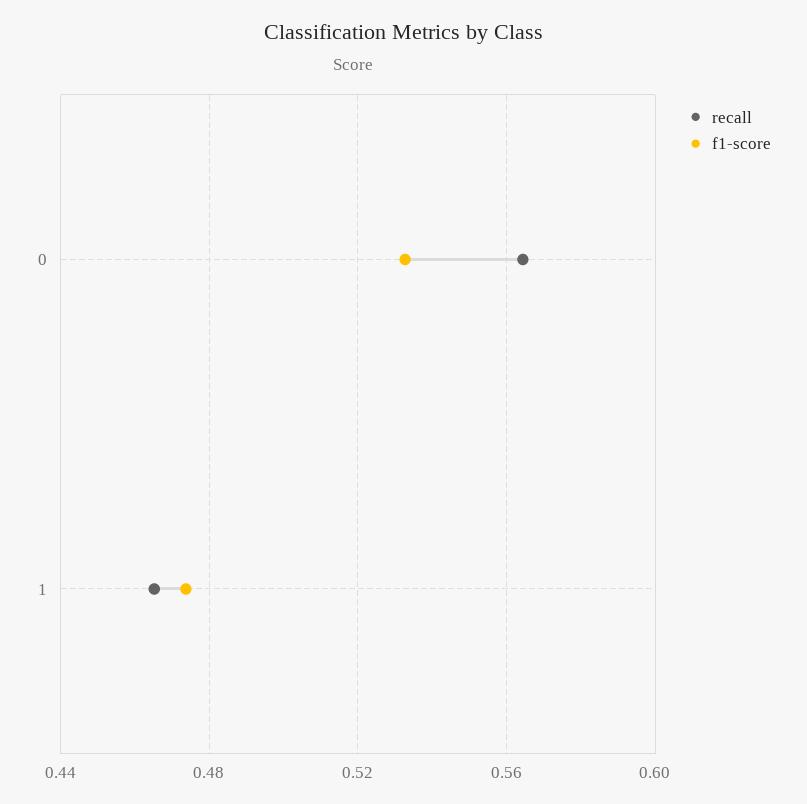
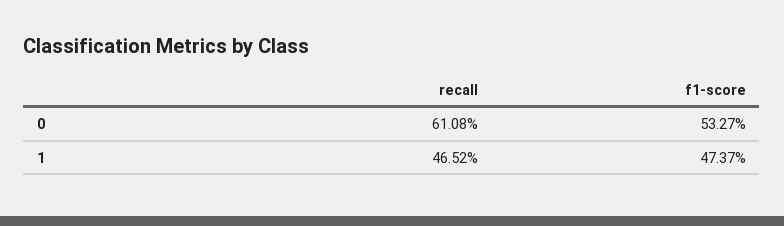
recall, 0: 0.565 -> 0.6108

